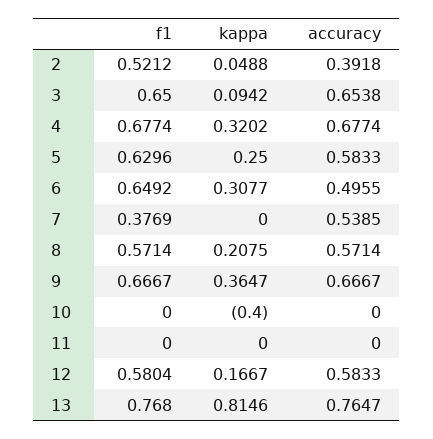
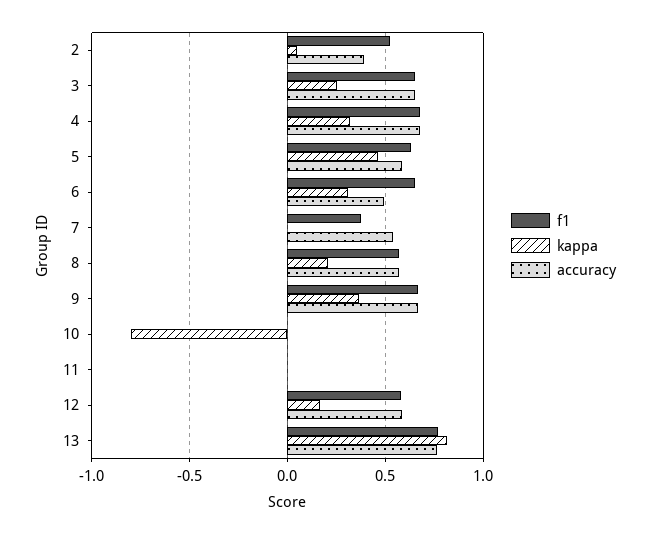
kappa, 3: 0.0942 -> 0.25
kappa, 5: 0.25 -> 0.45
kappa, 10: -0.4 -> -0.8

